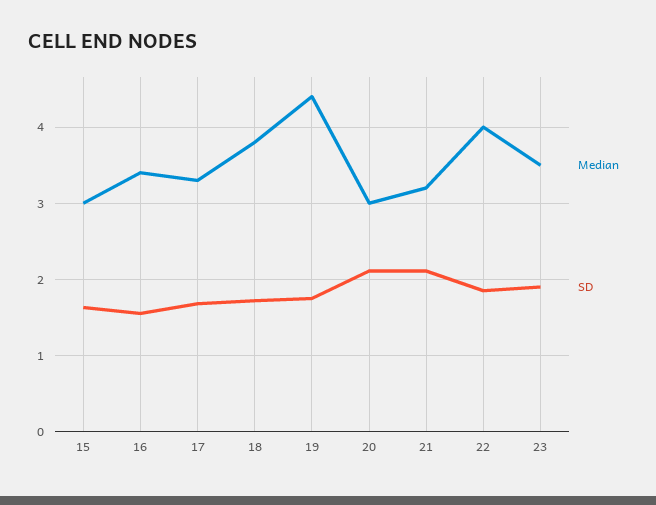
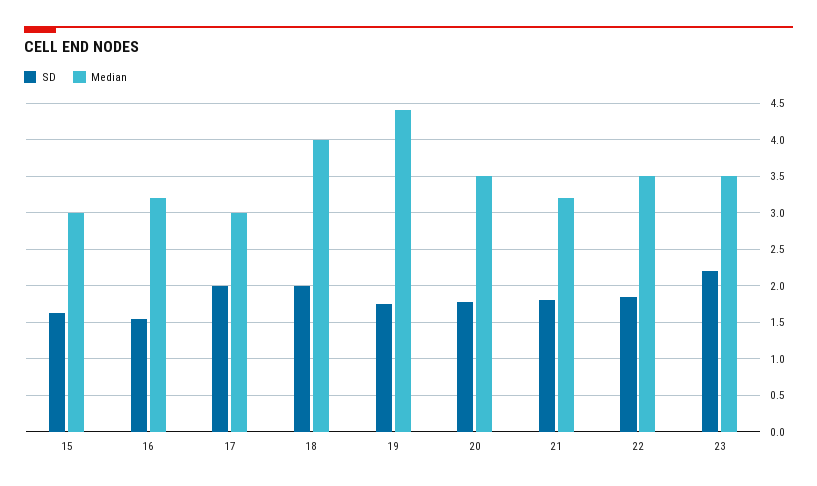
Median, 16: 3.4 -> 3.2
Median, 17: 3.3 -> 3
SD, 17: 1.7 -> 2
Median, 18: 3.8 -> 4
SD, 18: 1.7 -> 2
Median, 20: 3 -> 3.5
SD, 20: 2.1 -> 1.8
SD, 21: 2.1 -> 1.8
Median, 22: 4 -> 3.5
SD, 23: 1.9 -> 2.2

